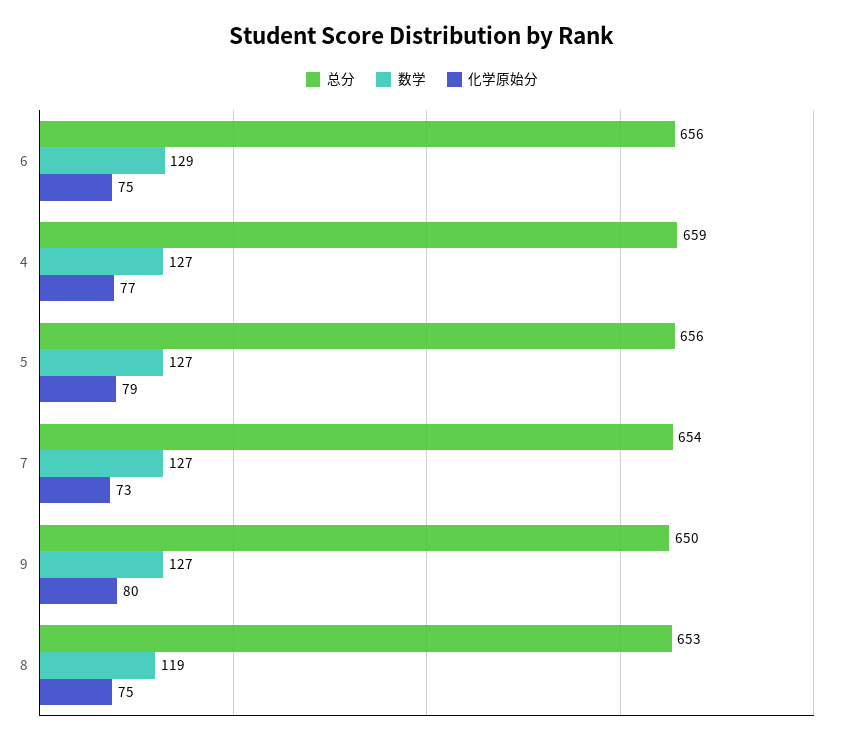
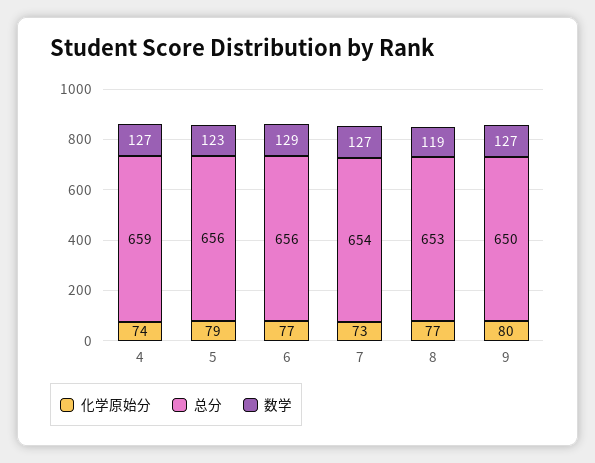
化学原始分, 6: 75 -> 77
化学原始分, 4: 77 -> 74
数学, 5: 127 -> 123
化学原始分, 8: 75 -> 77

